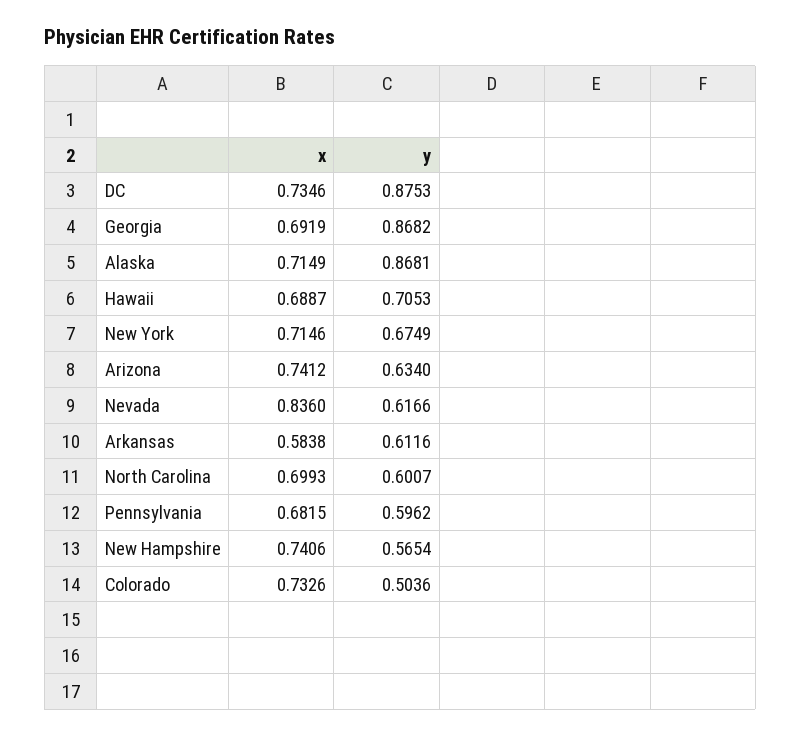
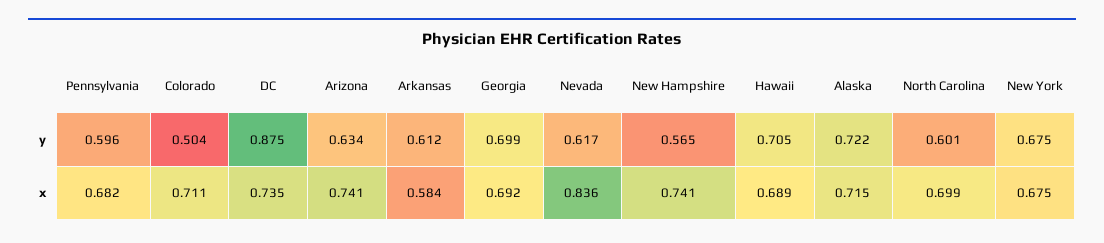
y, Georgia: 0.8682 -> 0.699
y, Alaska: 0.8681 -> 0.722
x, New York: 0.7146 -> 0.675
x, Colorado: 0.7326 -> 0.711

